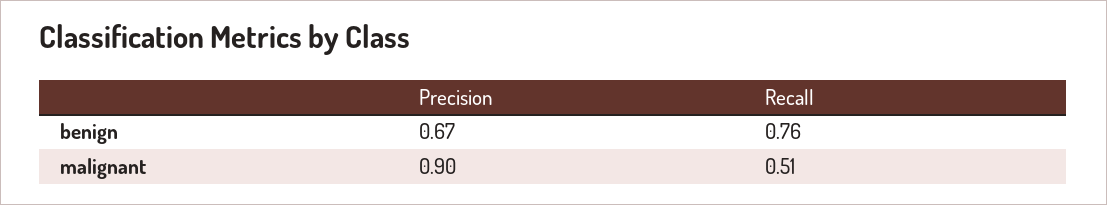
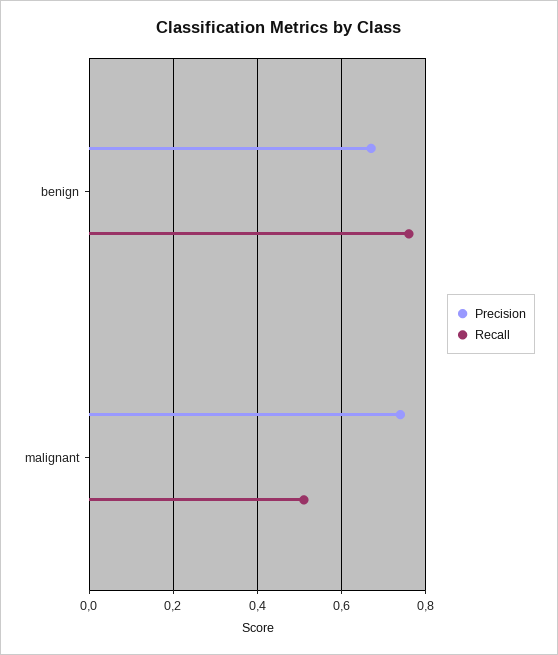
Precision, malignant: 0.9 -> 0.75

